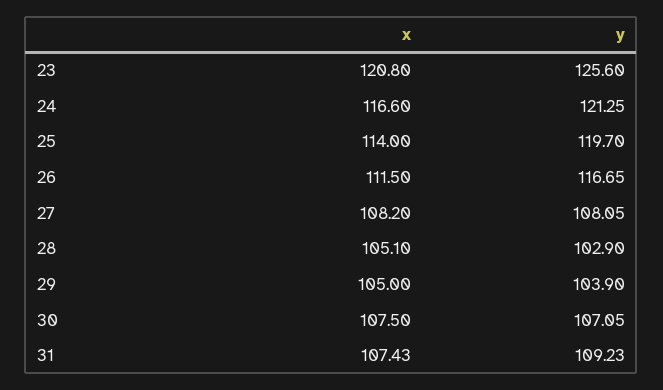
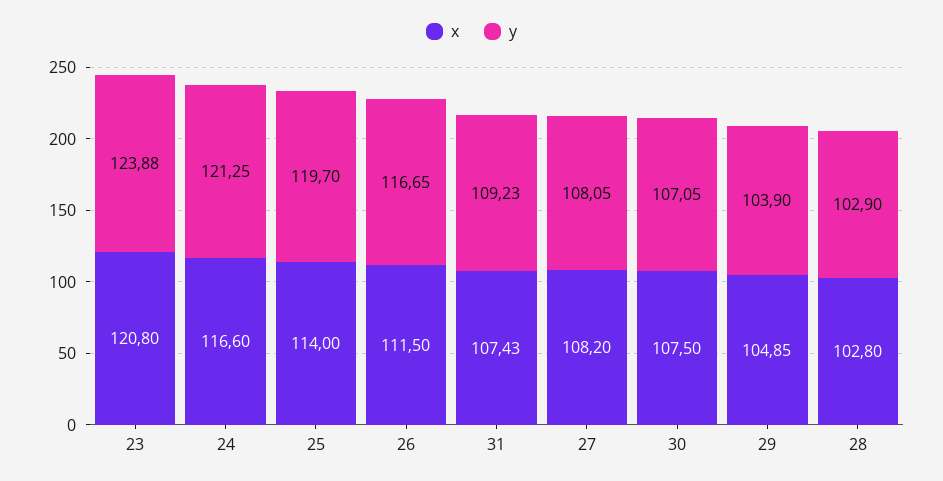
y, 23: 125.6 -> 123.88
x, 28: 105.1 -> 102.8
x, 29: 105 -> 104.85

